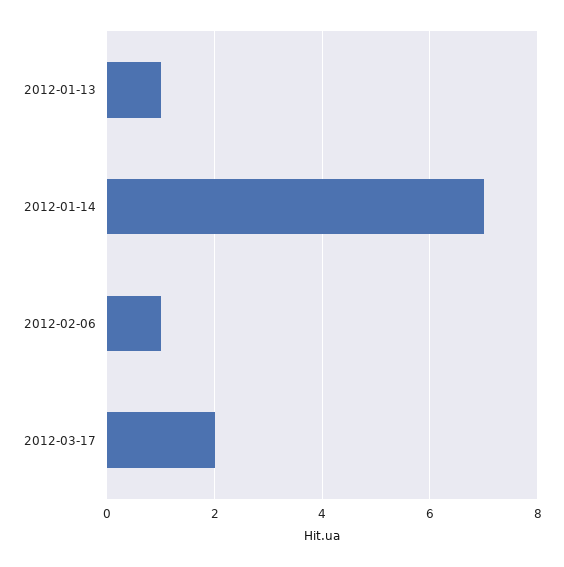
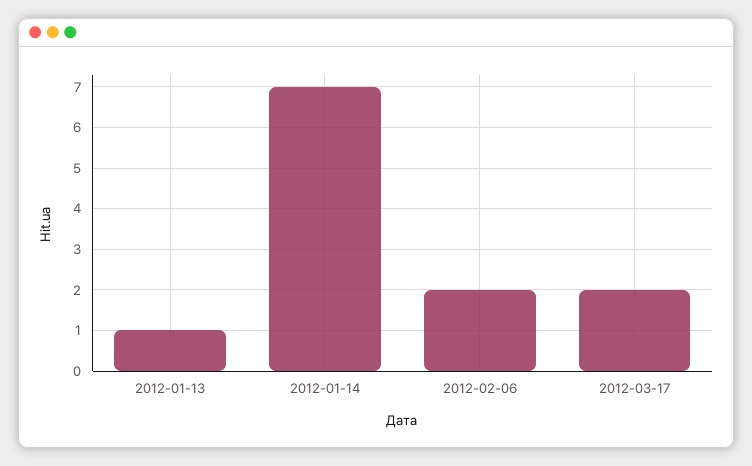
2012-02-06: 1 -> 2

